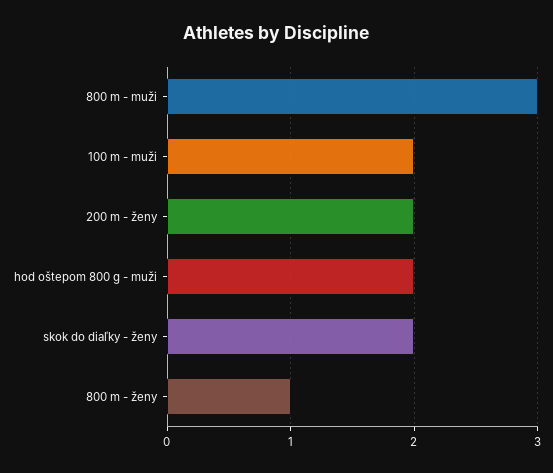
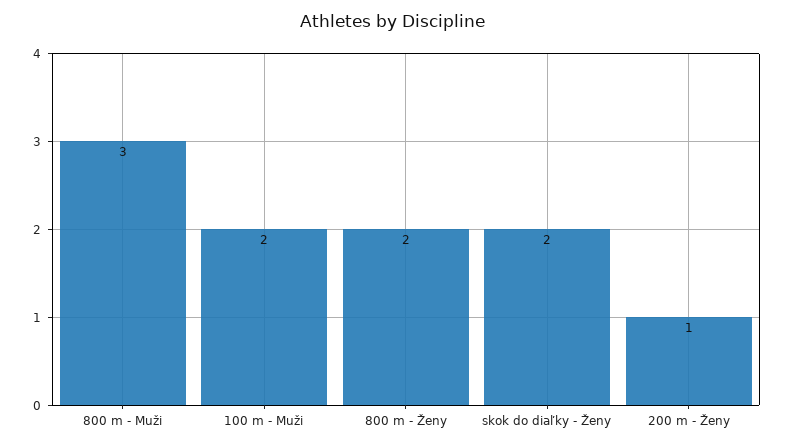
200 m - ženy: 2 -> 1
hod oštepom 800 g - muži: 2 -> none
800 m - ženy: 1 -> 2

